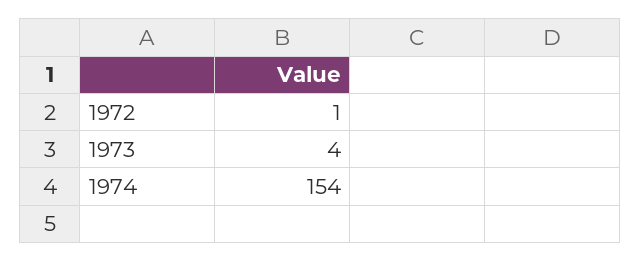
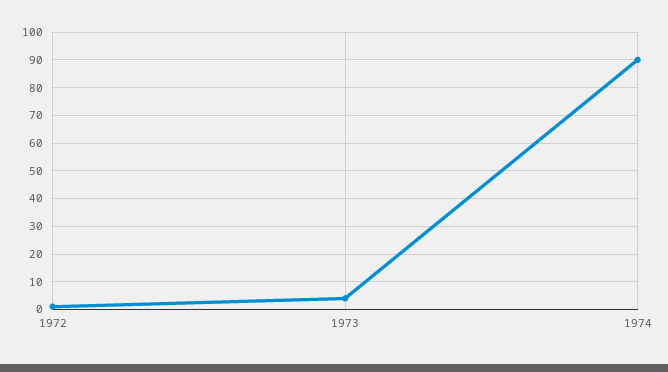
1974: 154 -> 90

